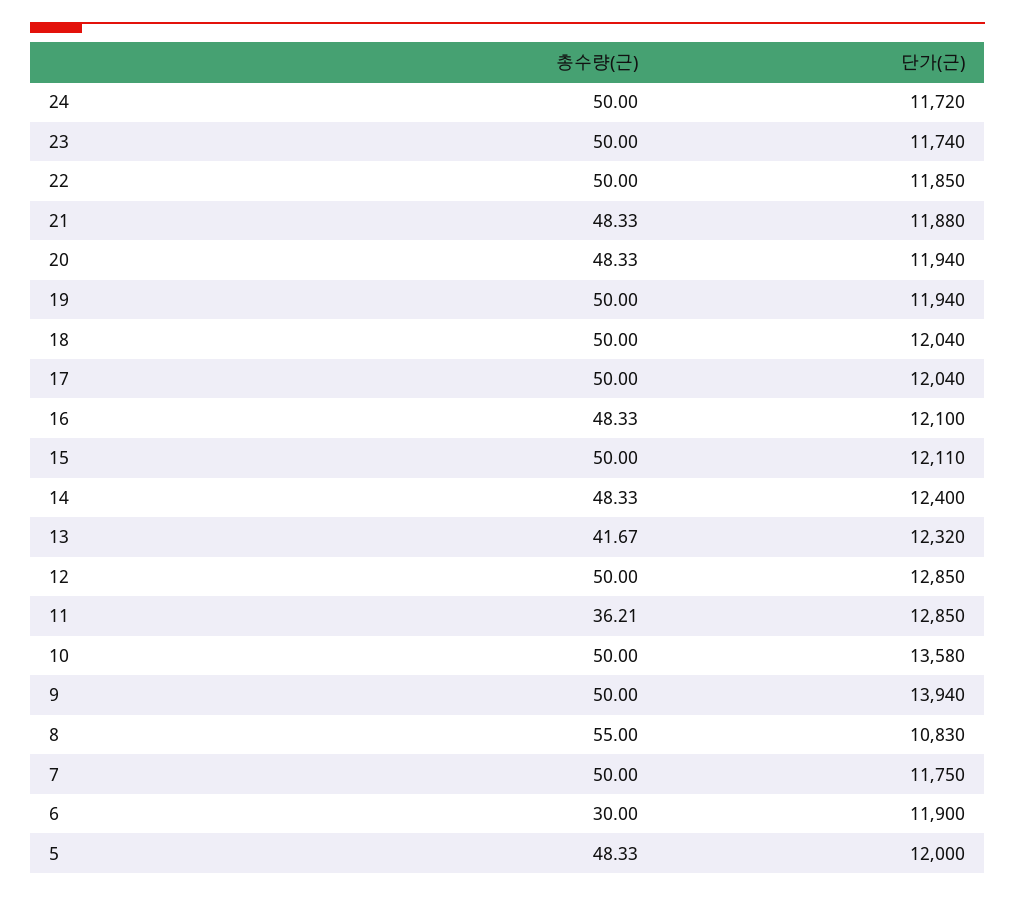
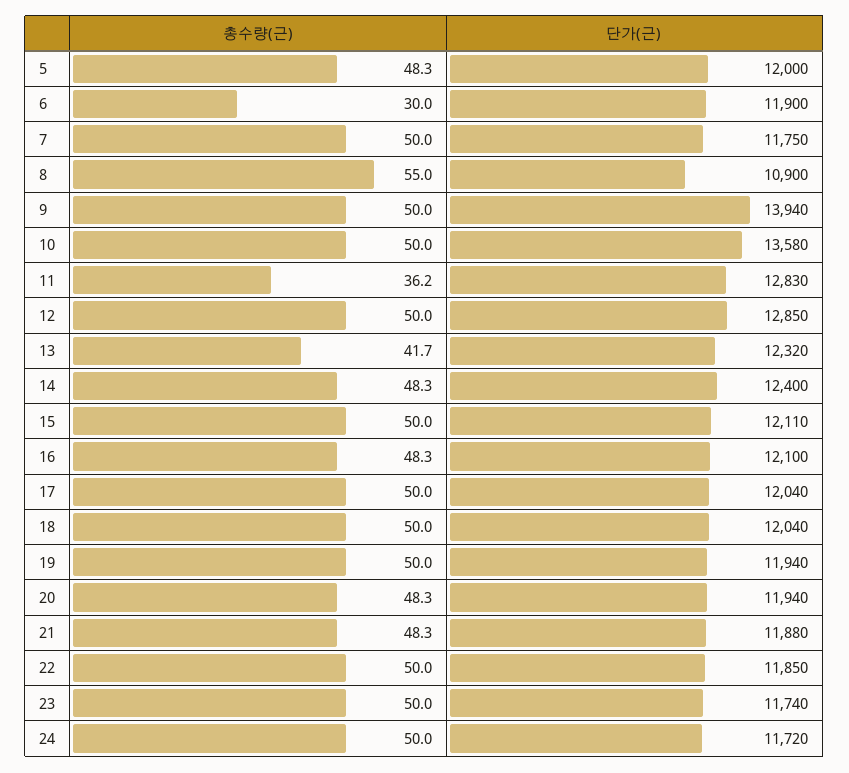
단가(근), 11: 12850 -> 12830
단가(근), 8: 10830 -> 10900

